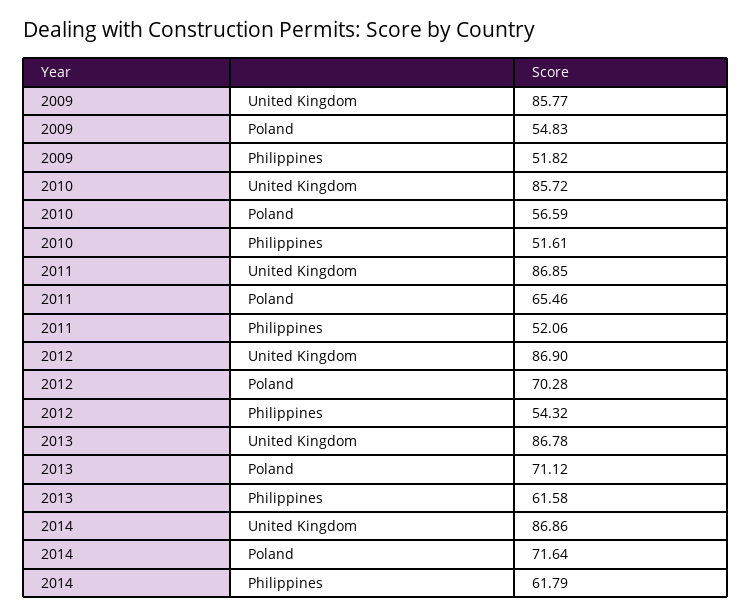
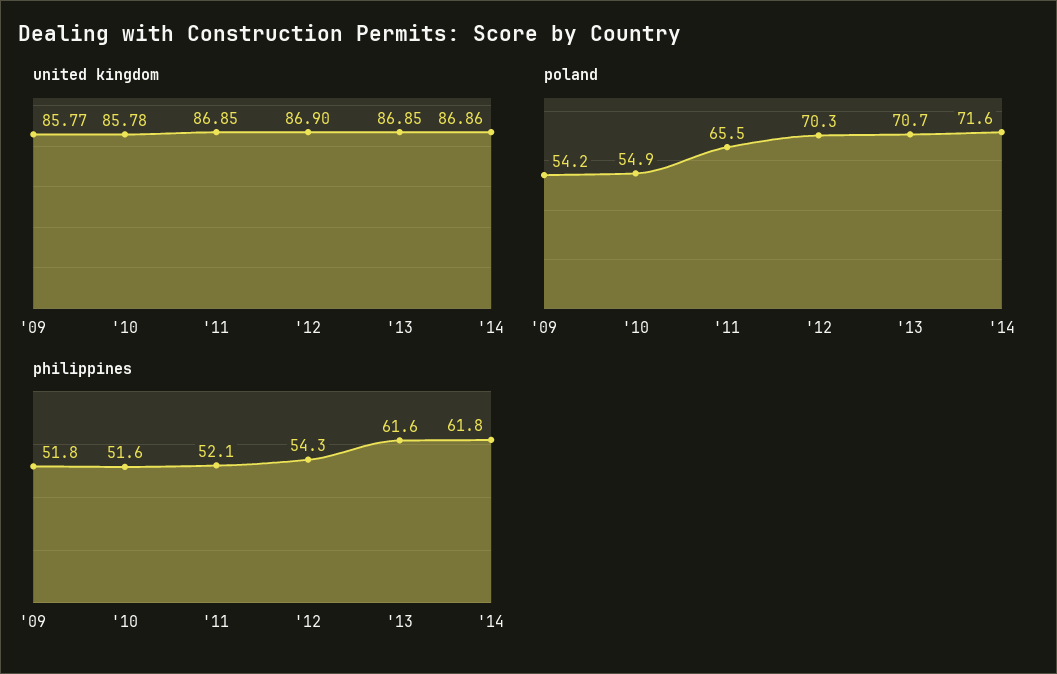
Poland, 2009: 54.83 -> 54.2
United Kingdom, 2010: 85.72 -> 85.78
Poland, 2010: 56.59 -> 54.9
United Kingdom, 2013: 86.78 -> 86.85
Poland, 2013: 71.12 -> 70.7

